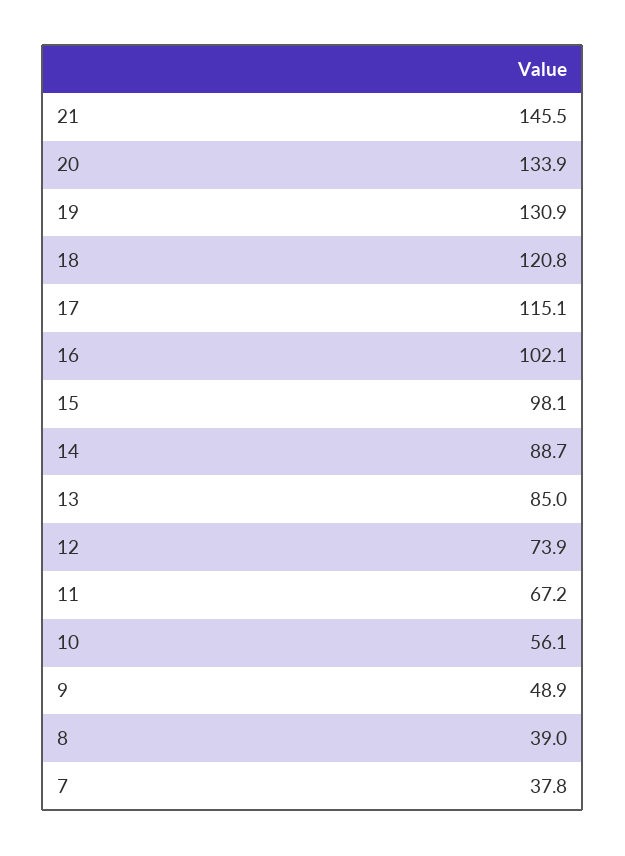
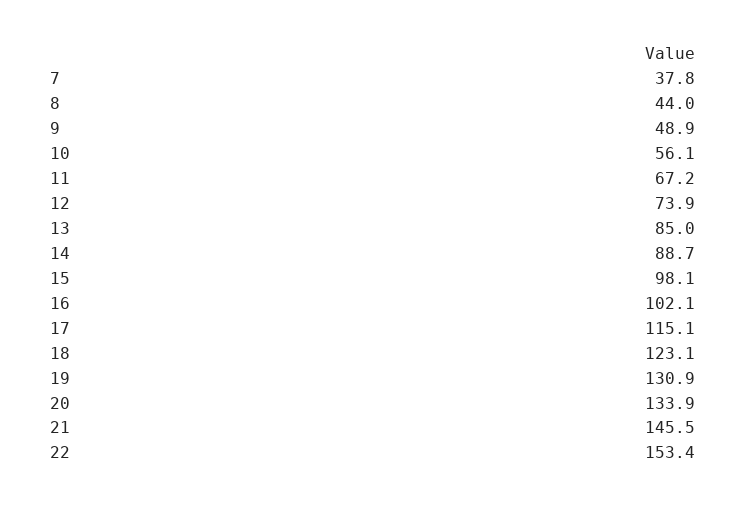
18: 120.8 -> 123.1
8: 39 -> 44
22: none -> 153.4

